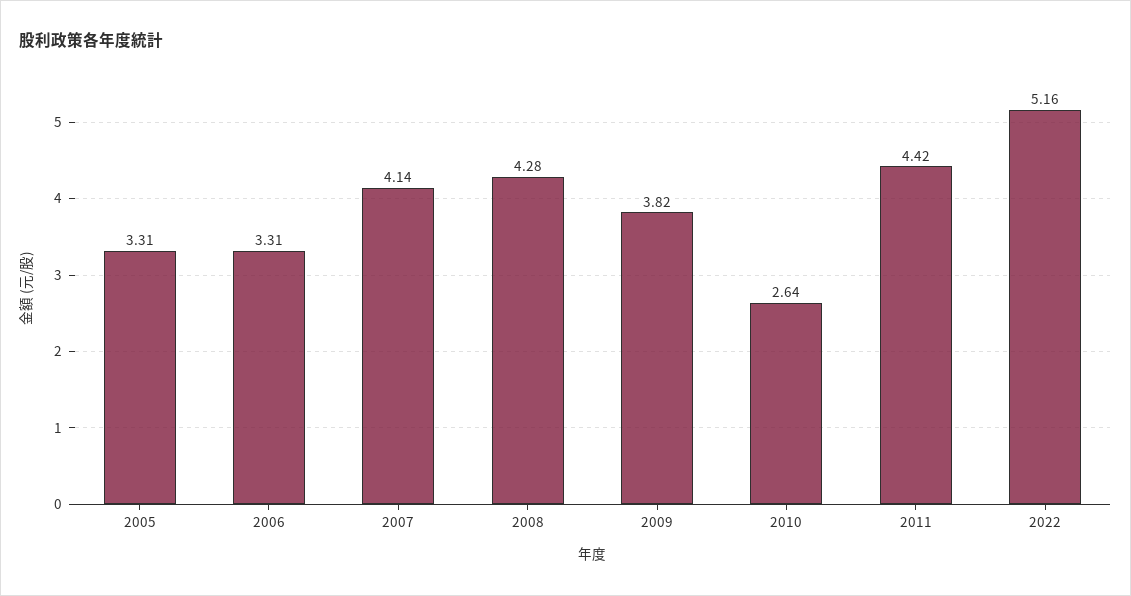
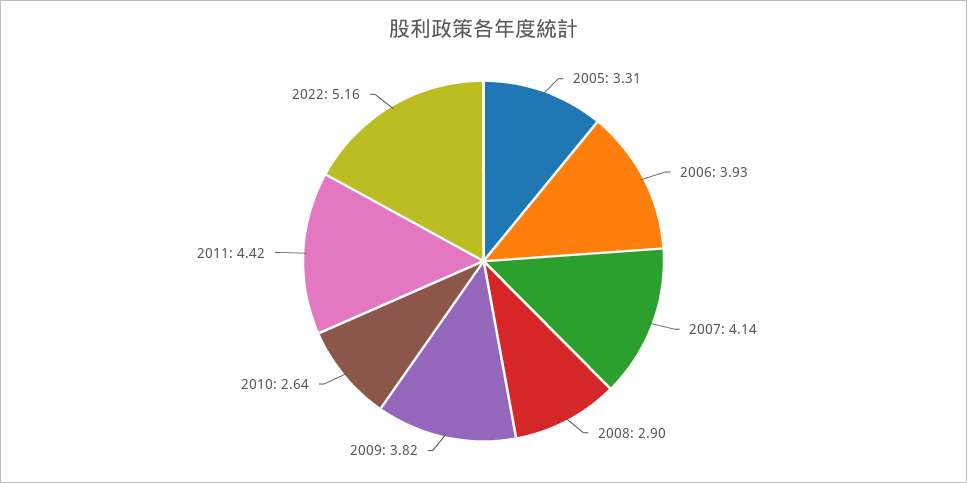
2006: 3.31 -> 3.93
2008: 4.28 -> 2.9

